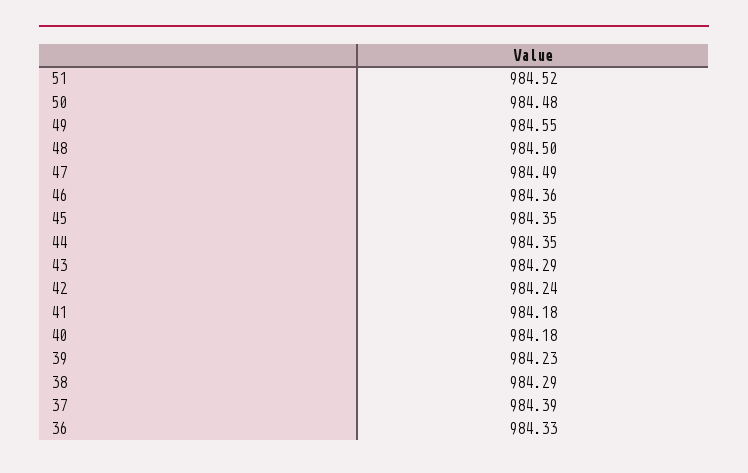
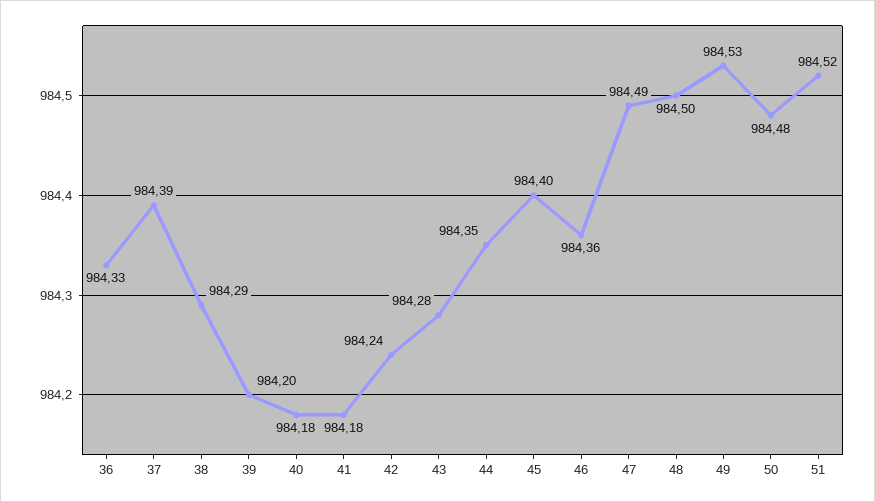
49: 984.55 -> 984.53
45: 984.35 -> 984.4
43: 984.29 -> 984.28
39: 984.23 -> 984.2

